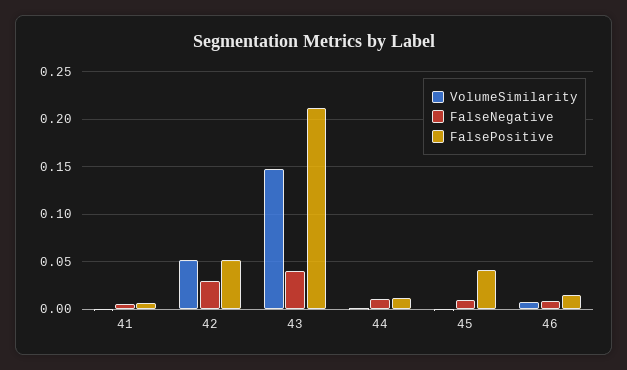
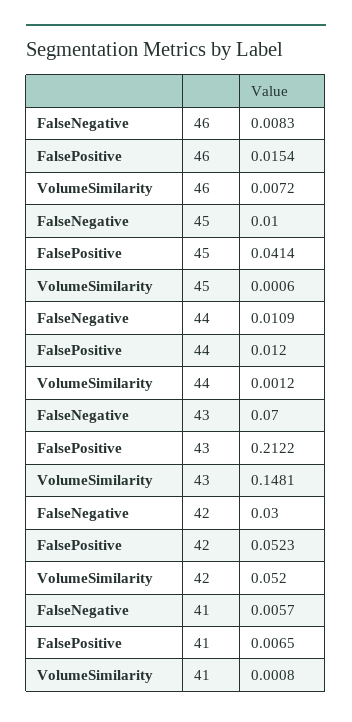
FalseNegative, 43: 0.04 -> 0.07

